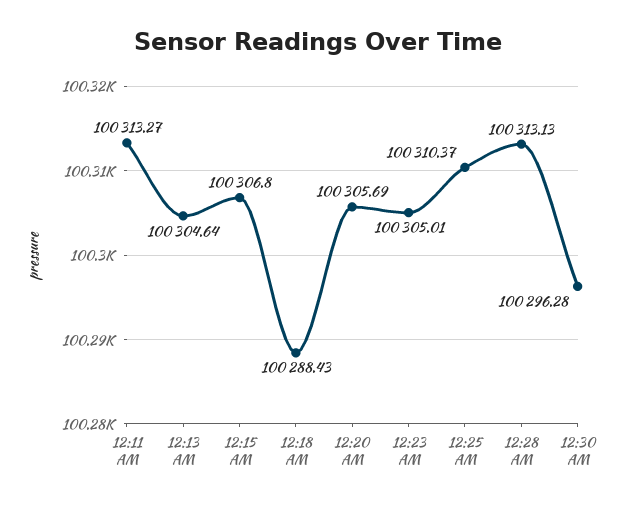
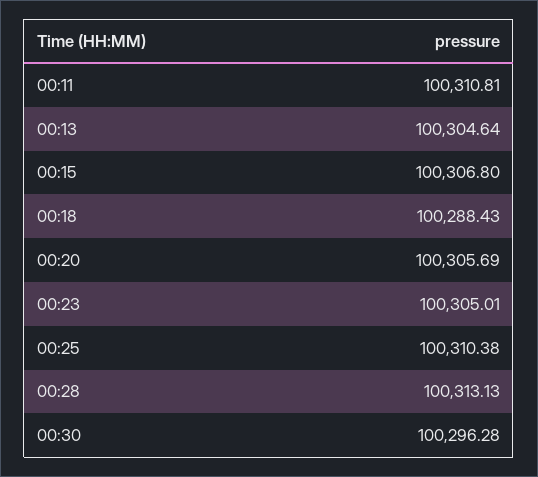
12:11 AM: 100313.27 -> 100310.81
12:25 AM: 100310.37 -> 100310.38

